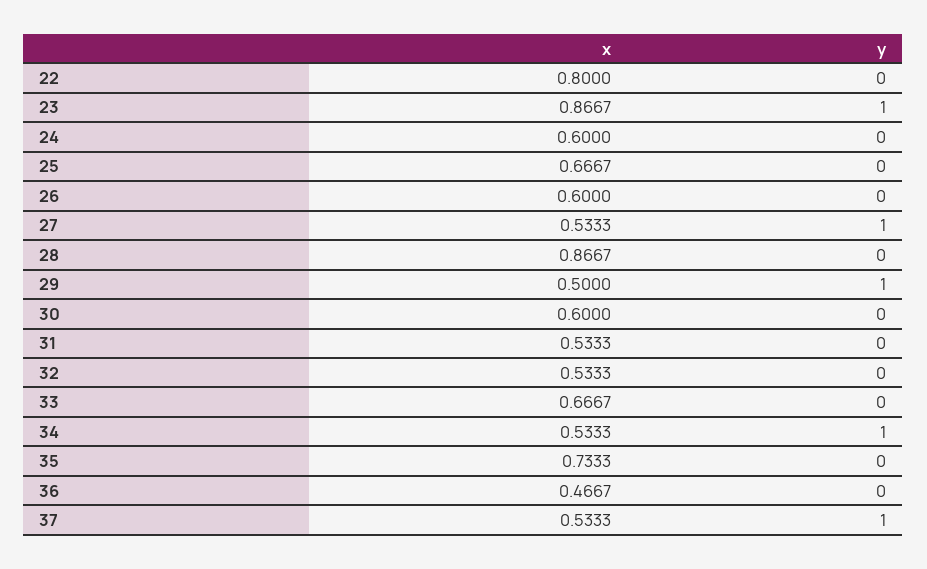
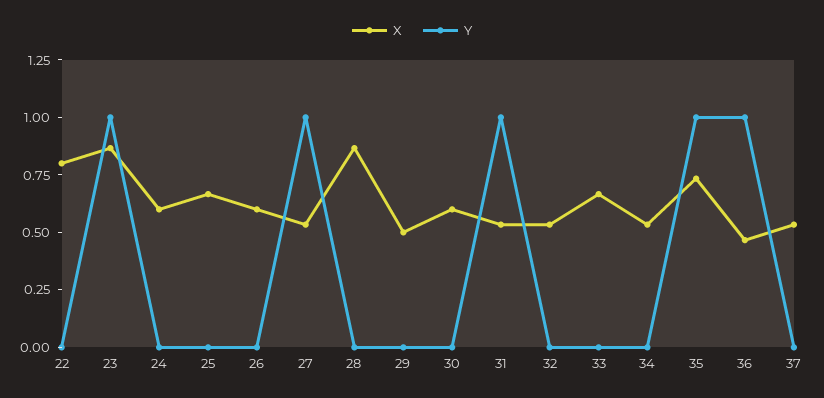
y, 29: 1 -> 0
y, 31: 0 -> 1
y, 34: 1 -> 0
y, 35: 0 -> 1
y, 36: 0 -> 1
y, 37: 1 -> 0

